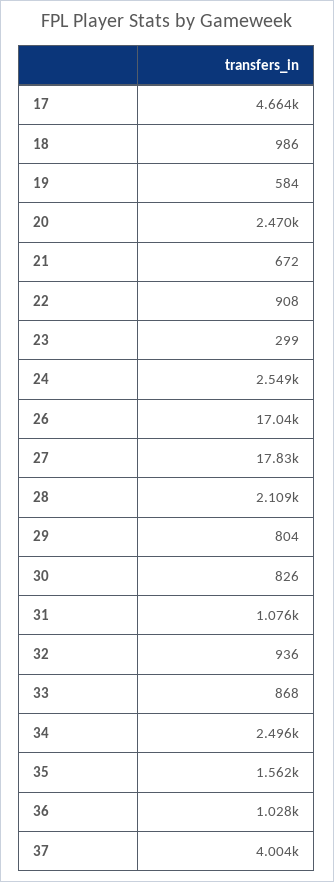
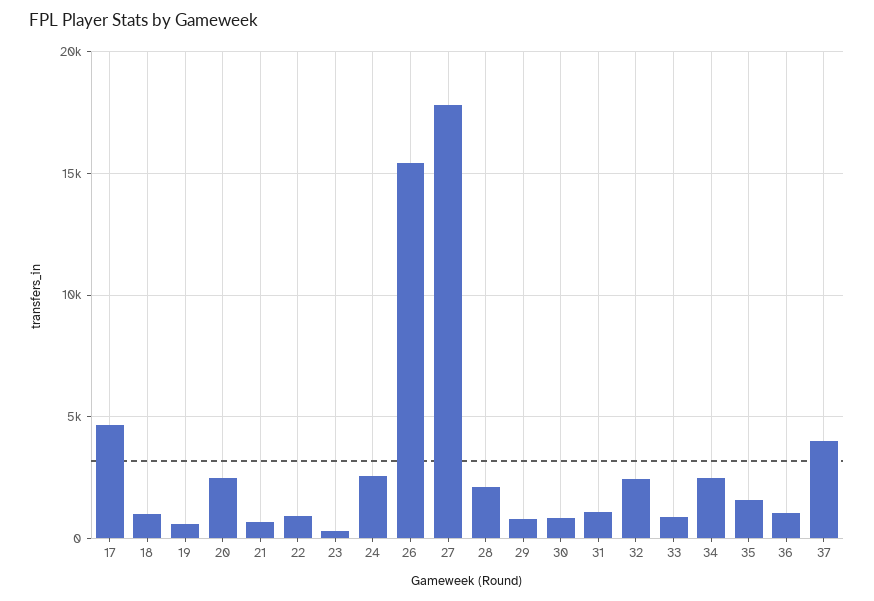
26: 17040 -> 15500
32: 936 -> 2500

